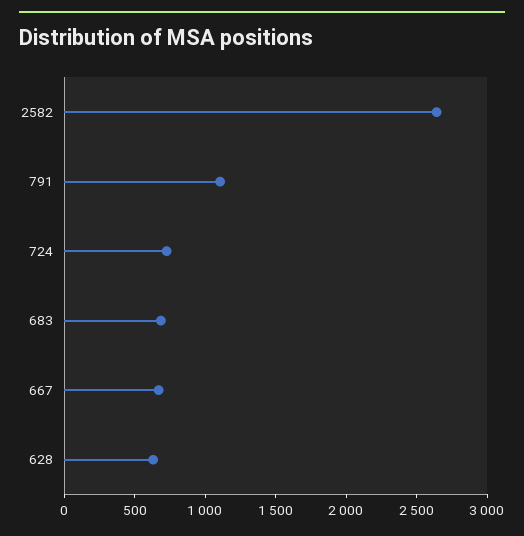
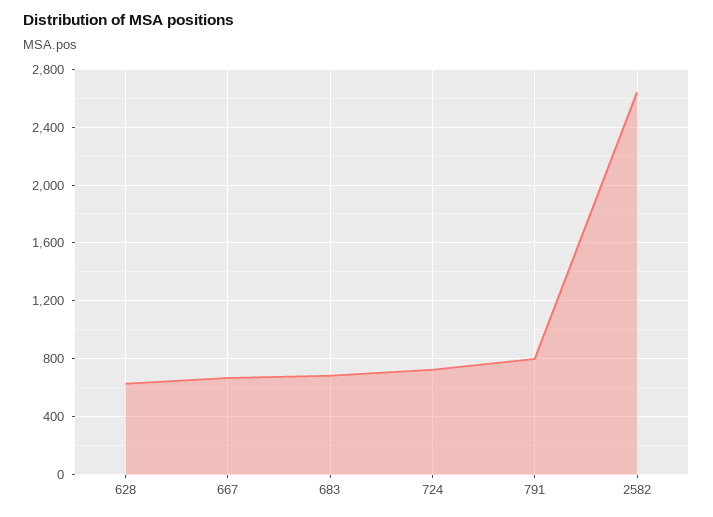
791: 1100 -> 800

